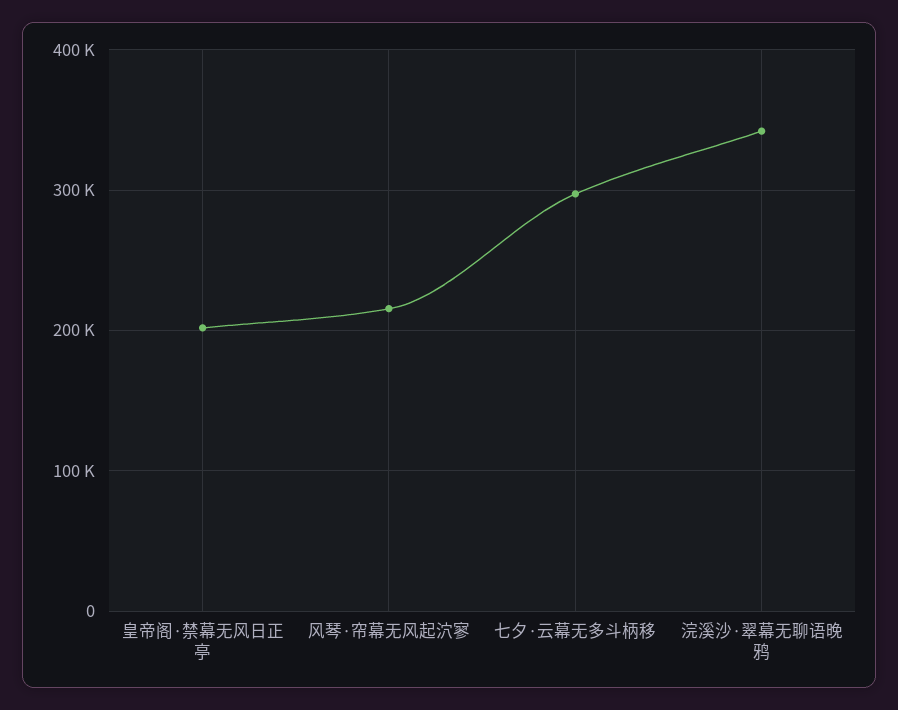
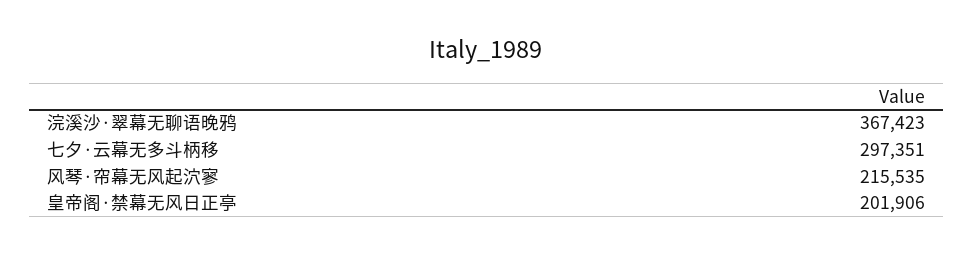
浣溪沙·翠幕无聊语晚鸦: 340000 -> 367423

